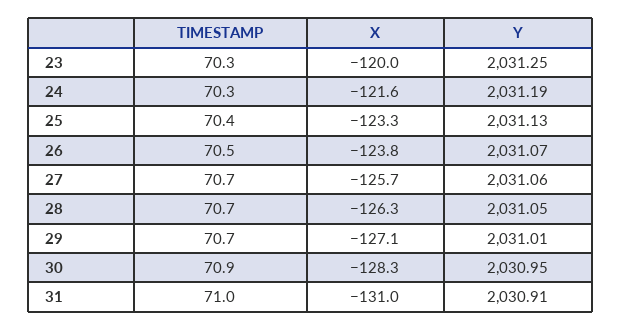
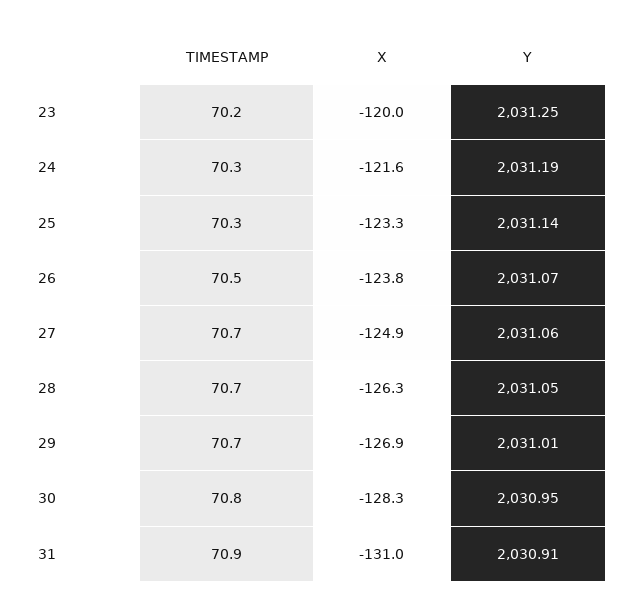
TIMESTAMP, 23: 70.3 -> 70.2
TIMESTAMP, 25: 70.4 -> 70.3
Y, 25: 2031.13 -> 2031.14
X, 27: -125.7 -> -124.9
X, 29: -127.1 -> -126.9
TIMESTAMP, 30: 70.9 -> 70.8
TIMESTAMP, 31: 71 -> 70.9

